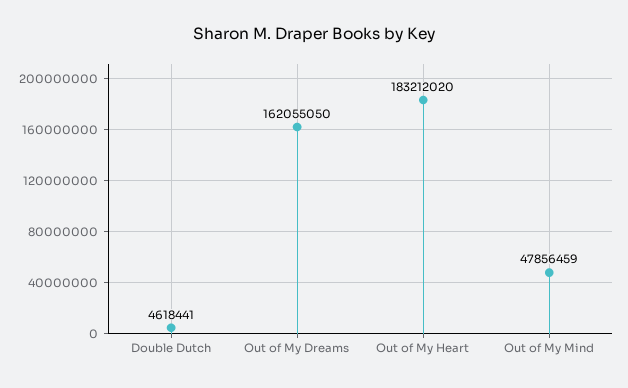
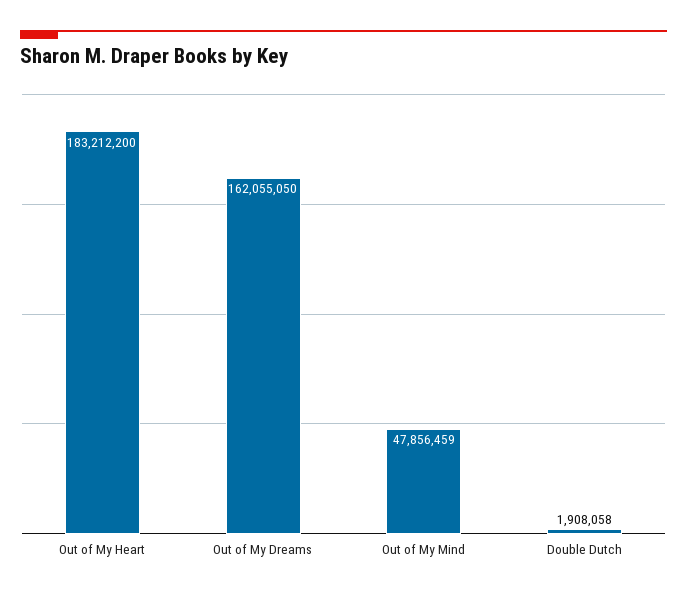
Double Dutch: 4618441 -> 1908058
Out of My Heart: 183212020 -> 183212200

